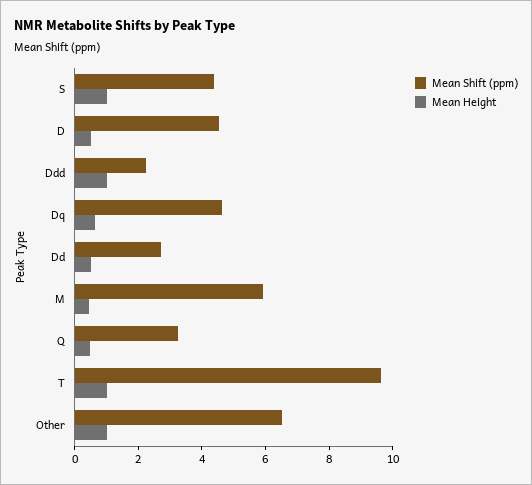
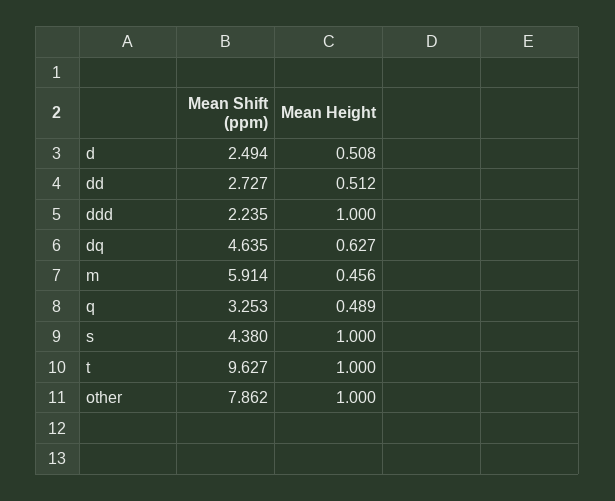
Mean Shift (ppm), D: 4.5 -> 2.494
Mean Shift (ppm), Other: 6.5 -> 7.862

